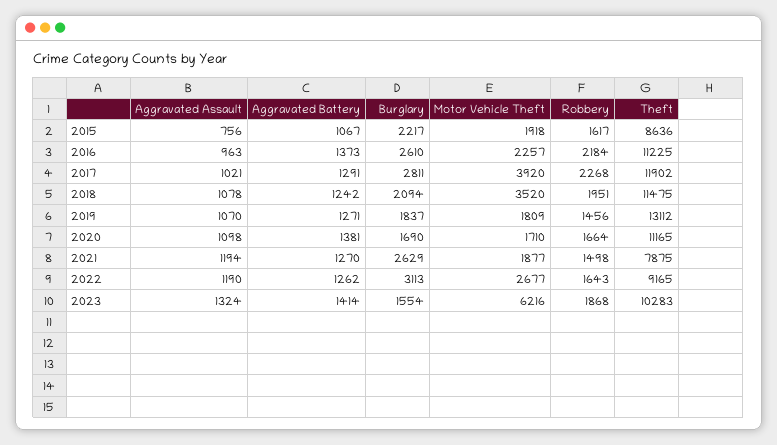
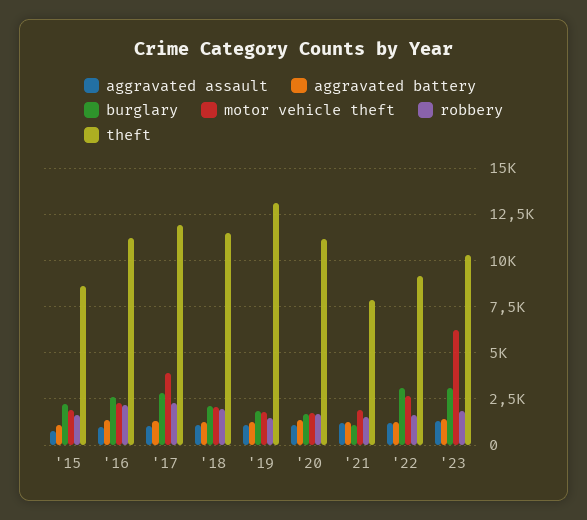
Motor Vehicle Theft, 2018: 3520 -> 2000
Burglary, 2021: 2629 -> 1000
Burglary, 2023: 1554 -> 3000

